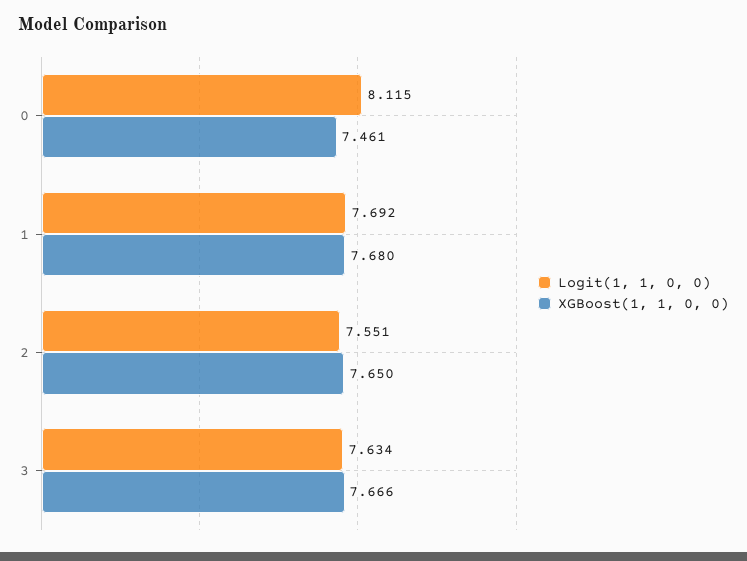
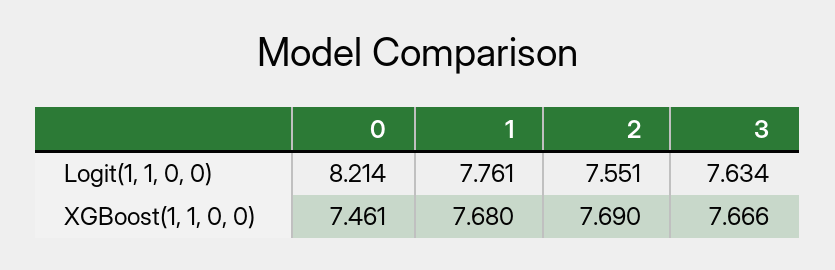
Logit(1, 1, 0, 0), 0: 8.115 -> 8.214
Logit(1, 1, 0, 0), 1: 7.692 -> 7.761
XGBoost(1, 1, 0, 0), 2: 7.65 -> 7.69

